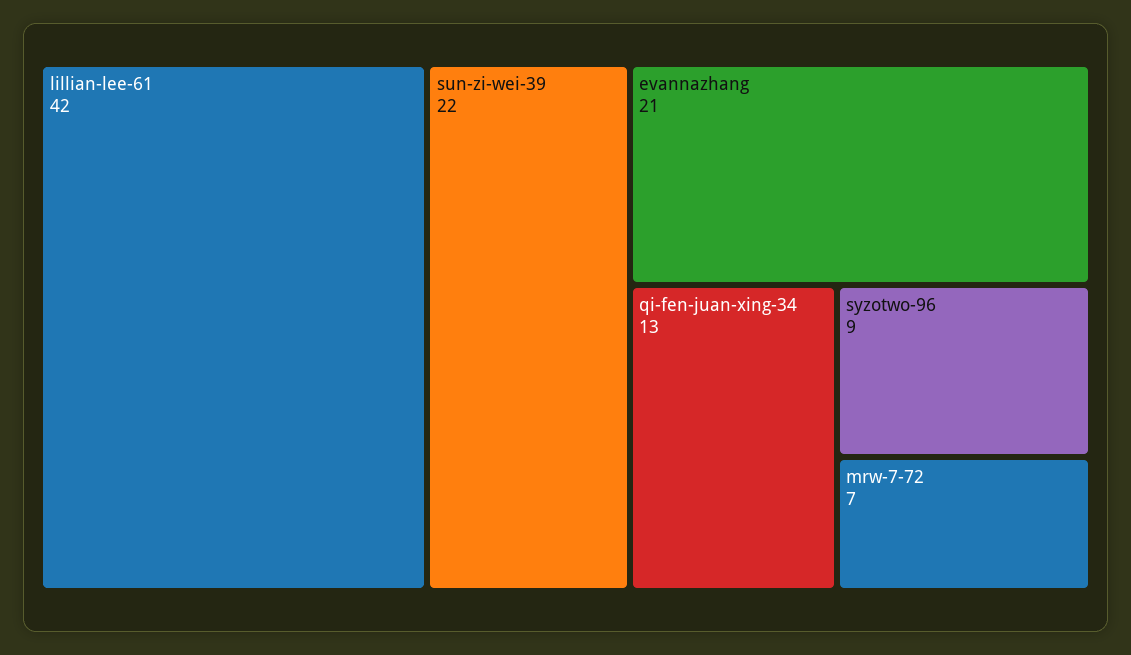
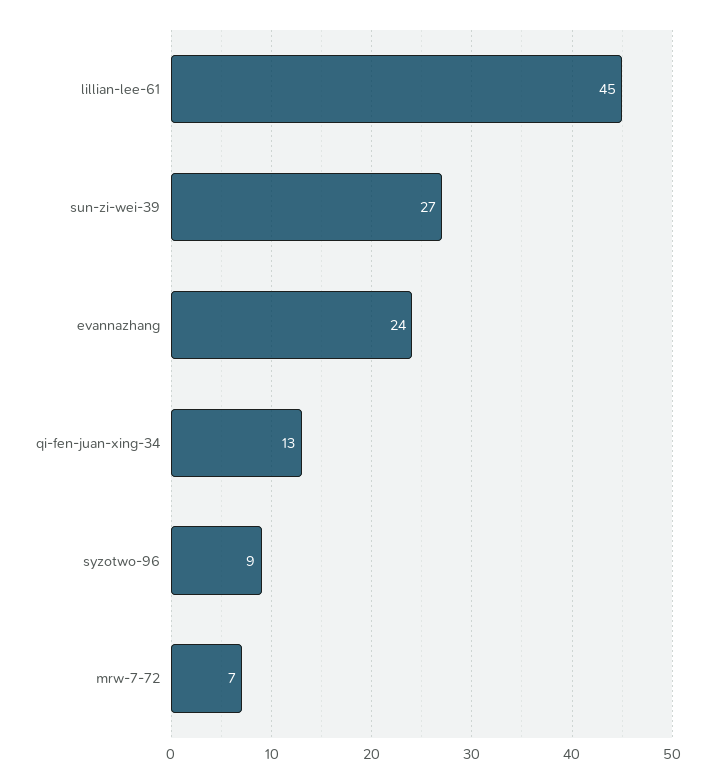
lillian-lee-61: 42 -> 45
sun-zi-wei-39: 22 -> 27
evannazhang: 21 -> 24

